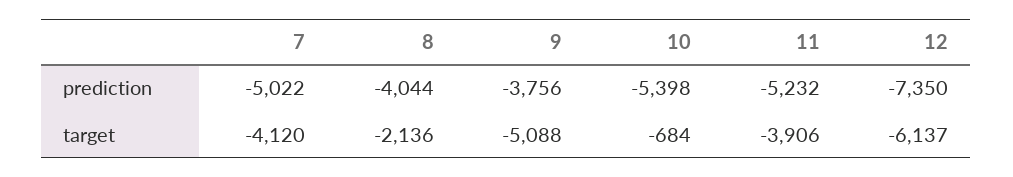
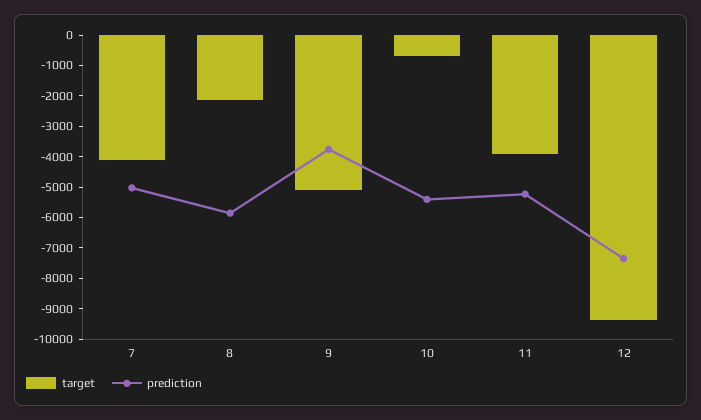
prediction, 8: -4044 -> -6000
target, 12: -6137 -> -9500

